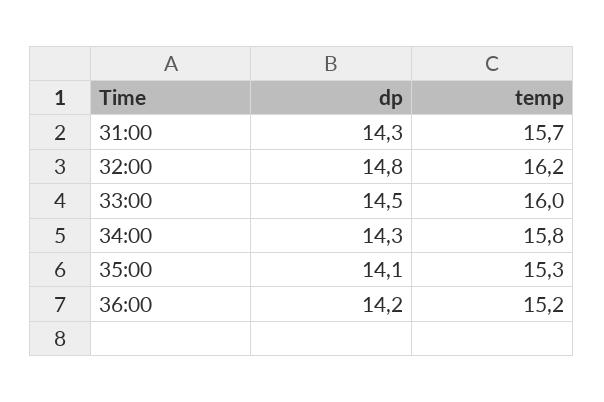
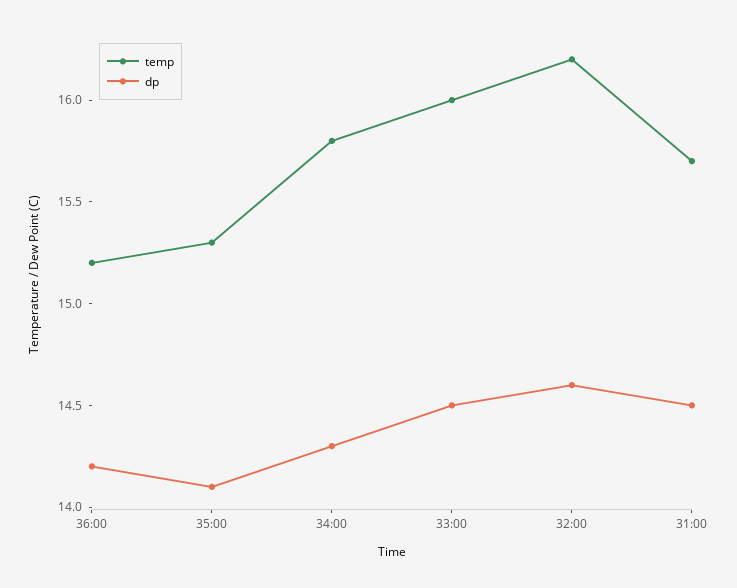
dp, 31:00: 14.3 -> 14.5
dp, 32:00: 14.8 -> 14.6

